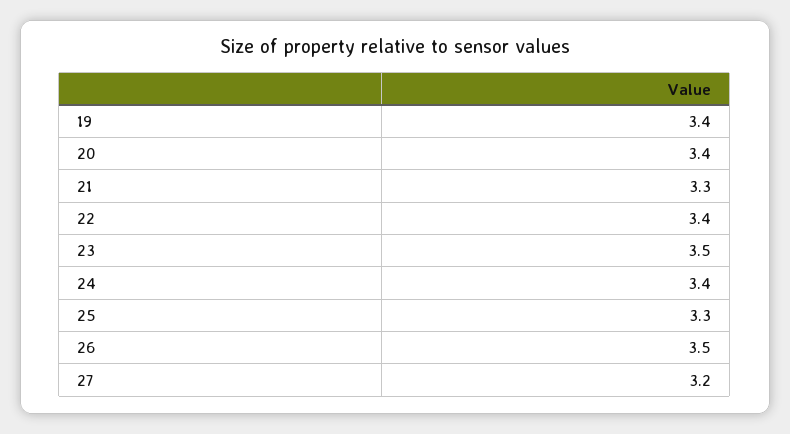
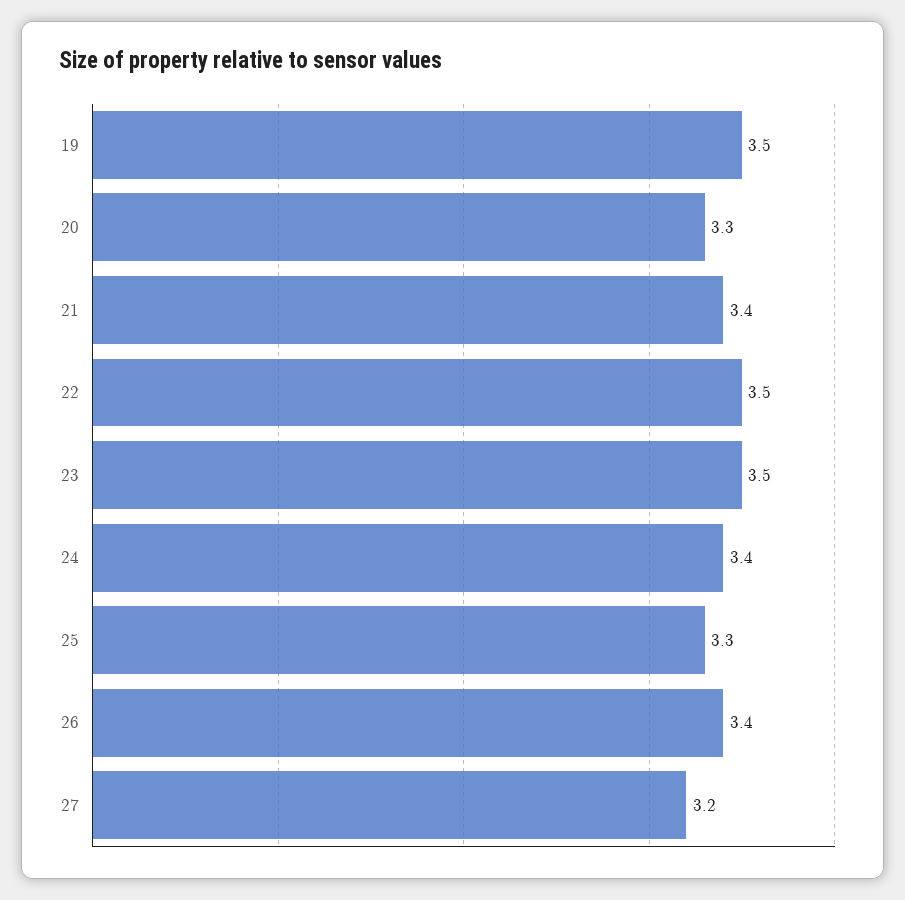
19: 3.4 -> 3.5
20: 3.4 -> 3.3
21: 3.3 -> 3.4
22: 3.4 -> 3.5
26: 3.5 -> 3.4

